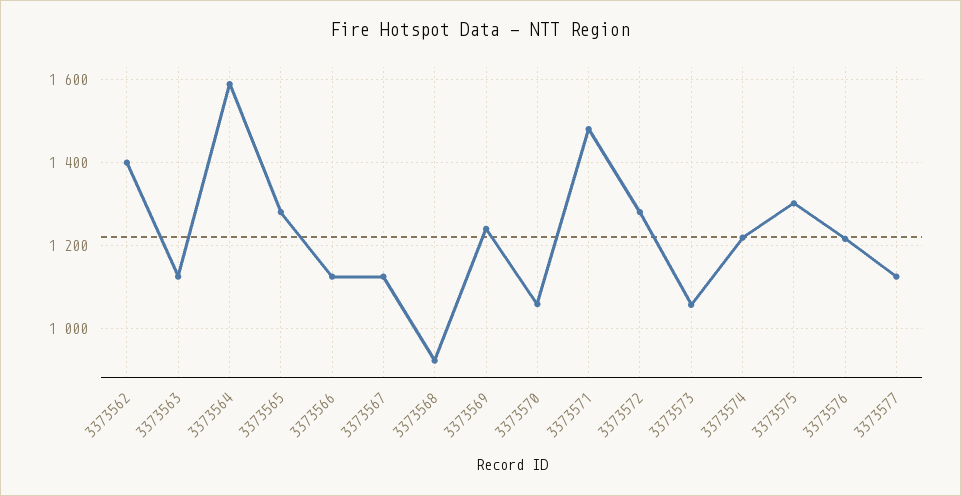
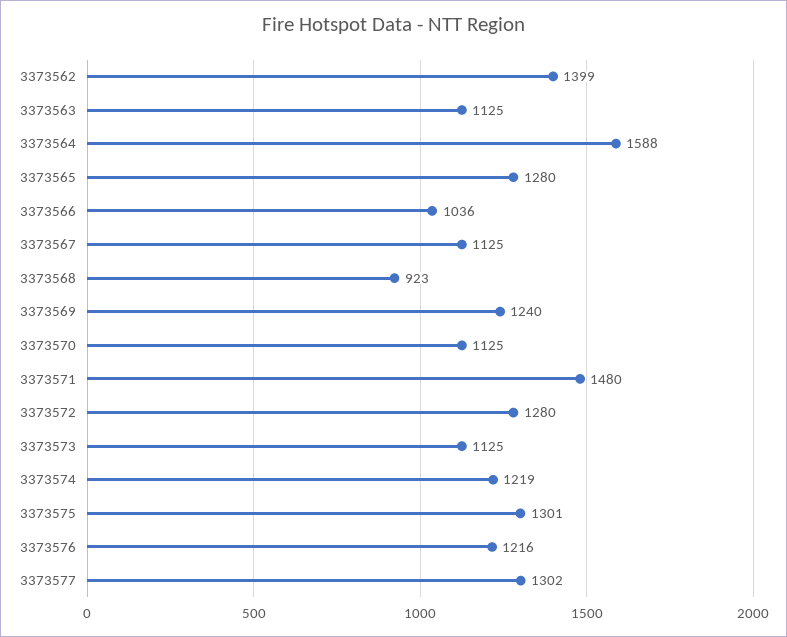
3373566: 1120 -> 1036
3373570: 1060 -> 1125
3373573: 1060 -> 1125
3373577: 1120 -> 1302

